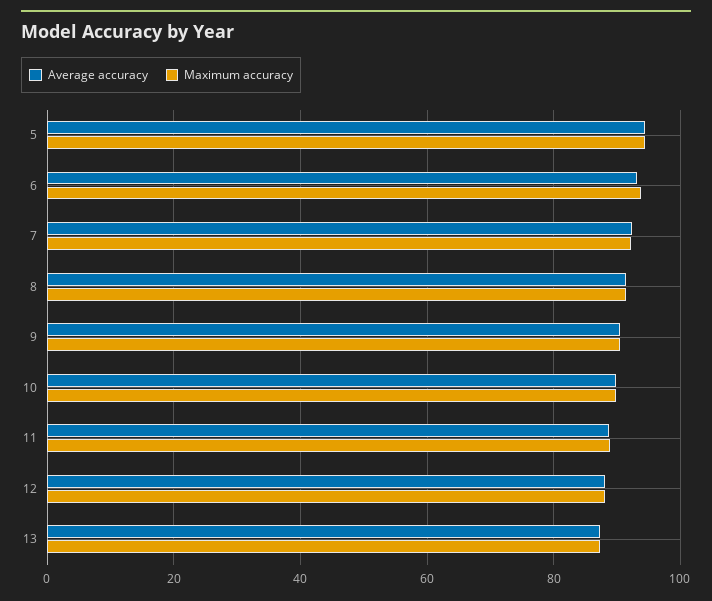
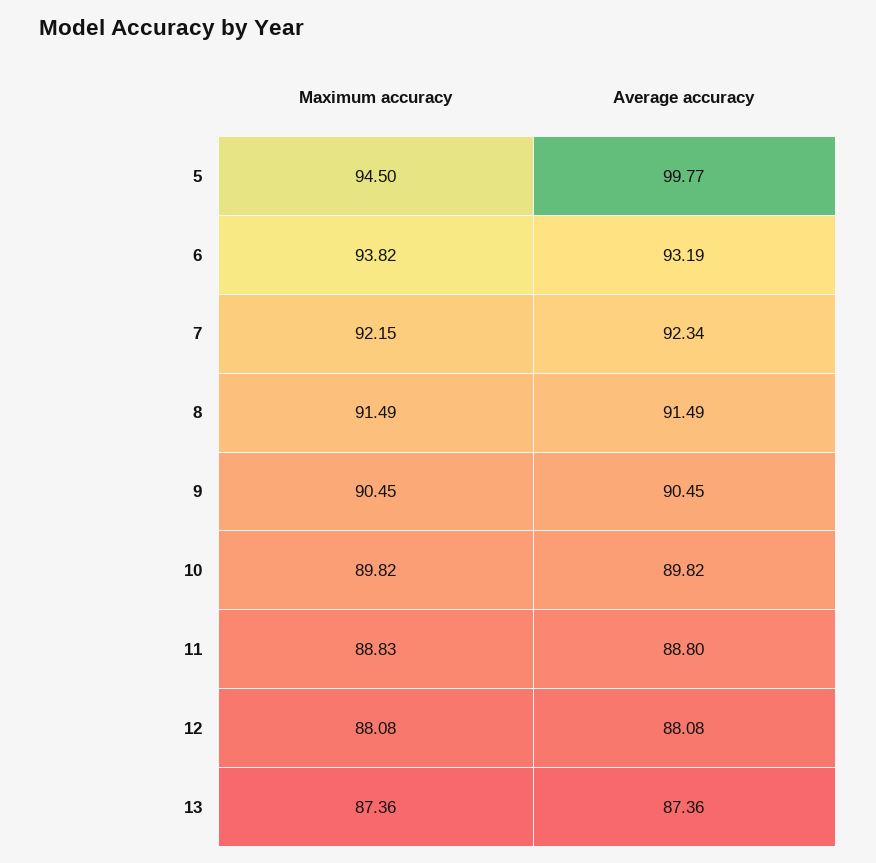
Average accuracy, 5: 94 -> 99.77

